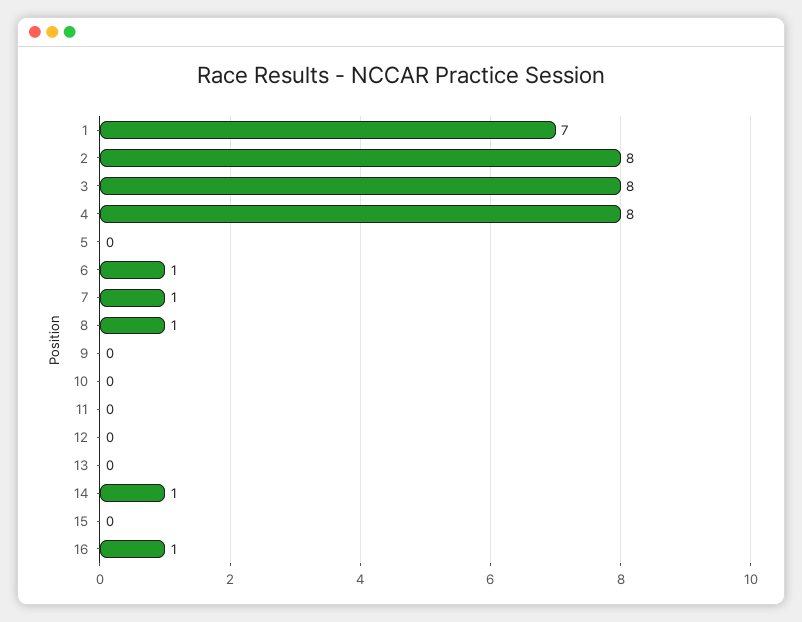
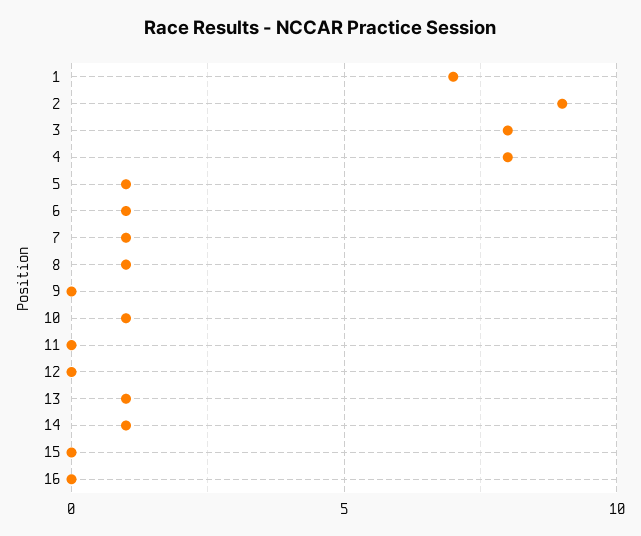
2: 8 -> 9
5: 0 -> 1
10: 0 -> 1
13: 0 -> 1
16: 1 -> 0

